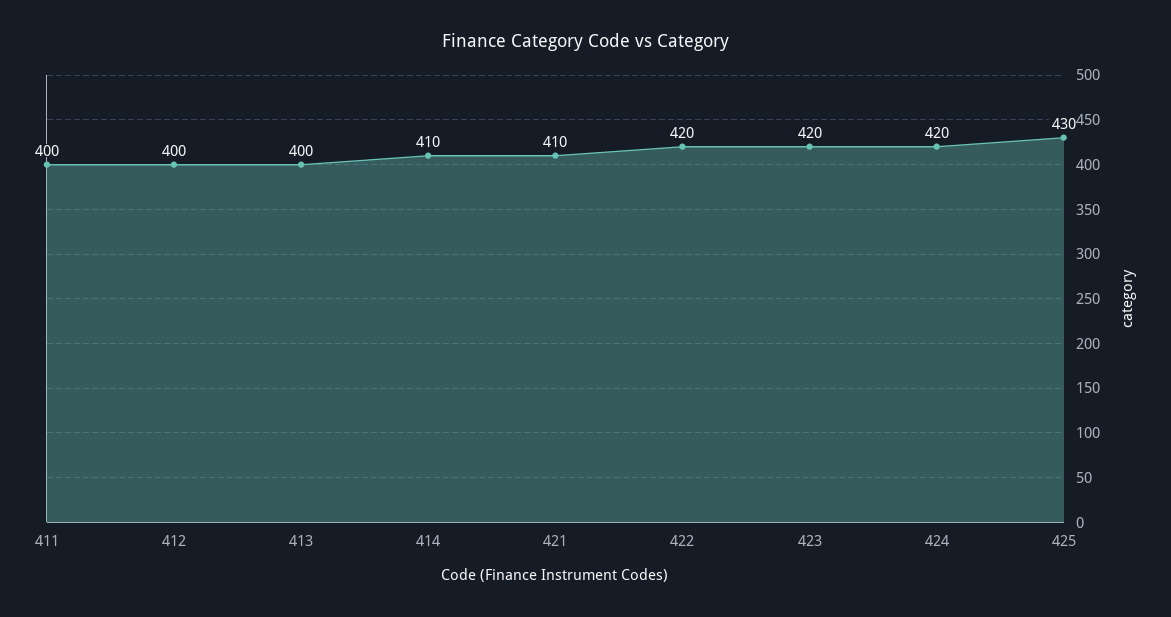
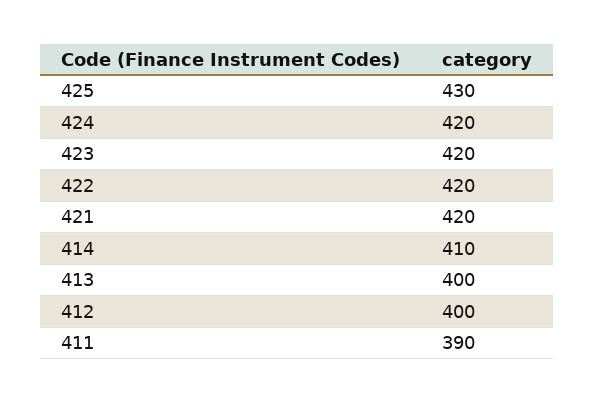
411: 400 -> 390
421: 410 -> 420

